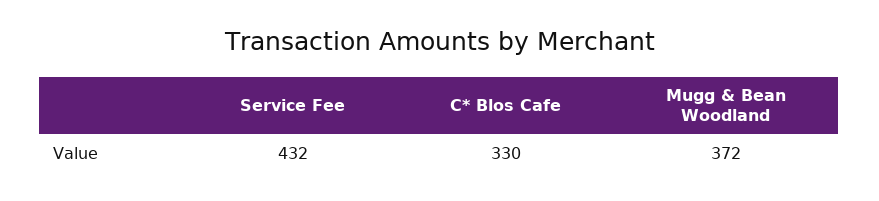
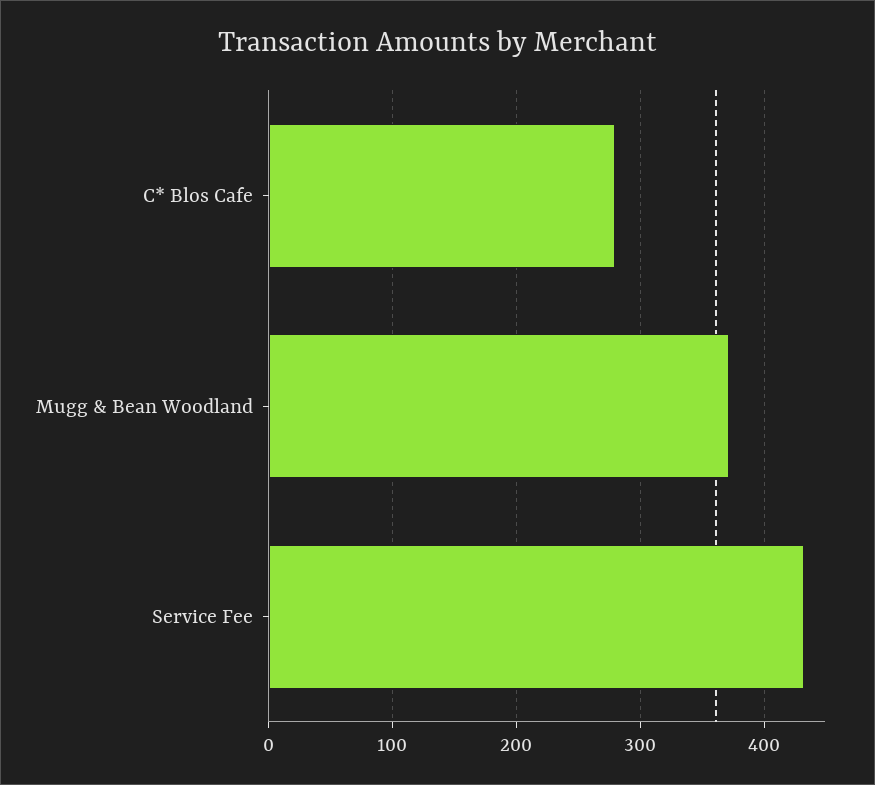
C* Blos Cafe: 330 -> 280

